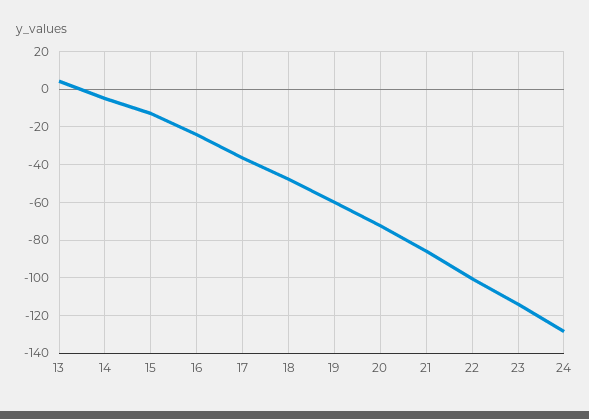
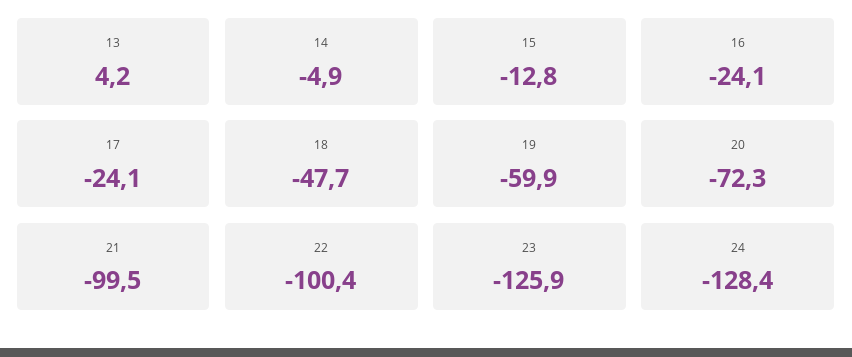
17: -35 -> -24.1
21: -85 -> -99.5
23: -115 -> -125.9

